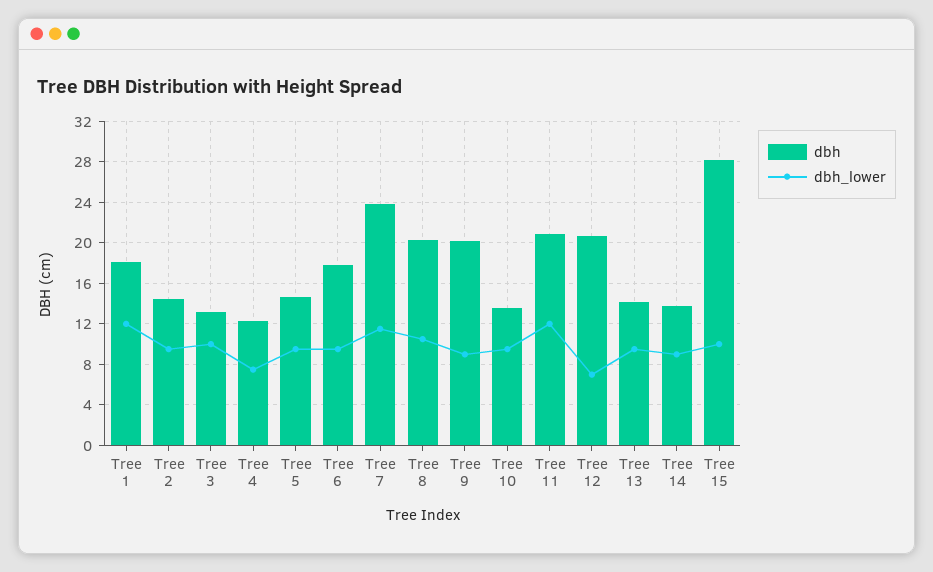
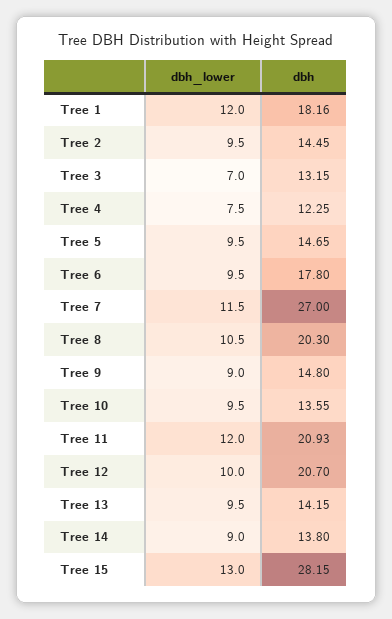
dbh_lower, Tree 3: 10 -> 7
dbh, Tree 7: 24 -> 27
dbh, Tree 9: 20 -> 14.8
dbh_lower, Tree 12: 7 -> 10
dbh_lower, Tree 15: 10 -> 13

